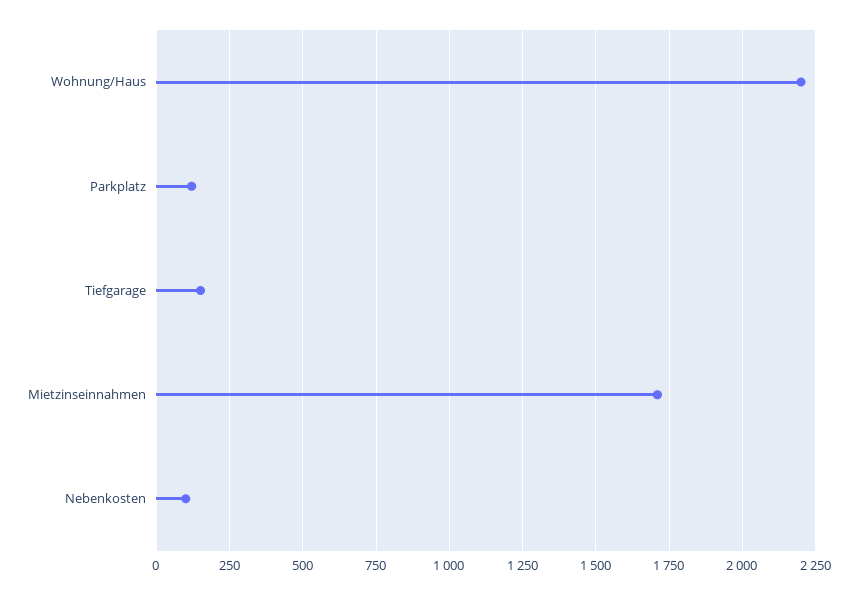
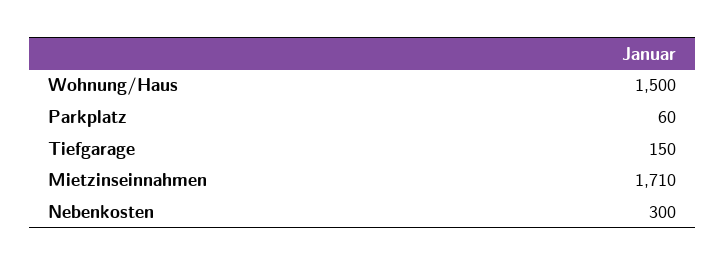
Wohnung/Haus: 2200 -> 1500
Parkplatz: 125 -> 60
Nebenkosten: 100 -> 300

